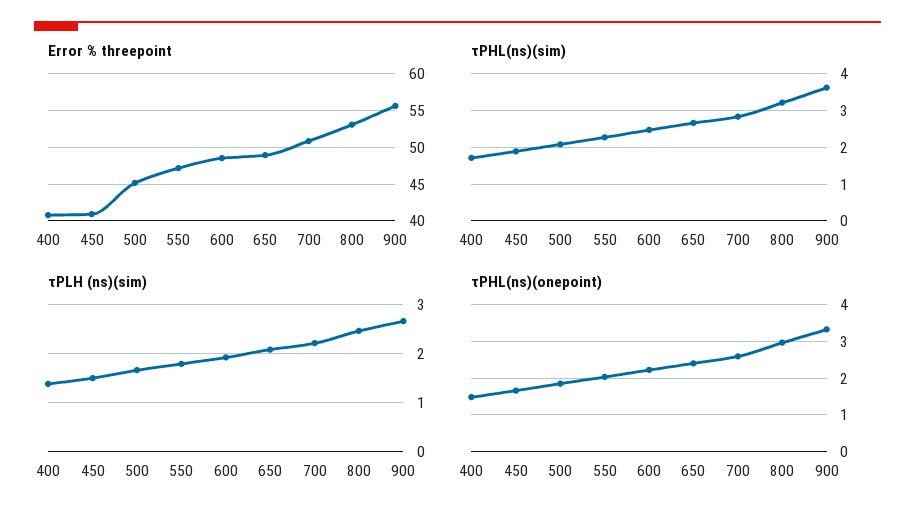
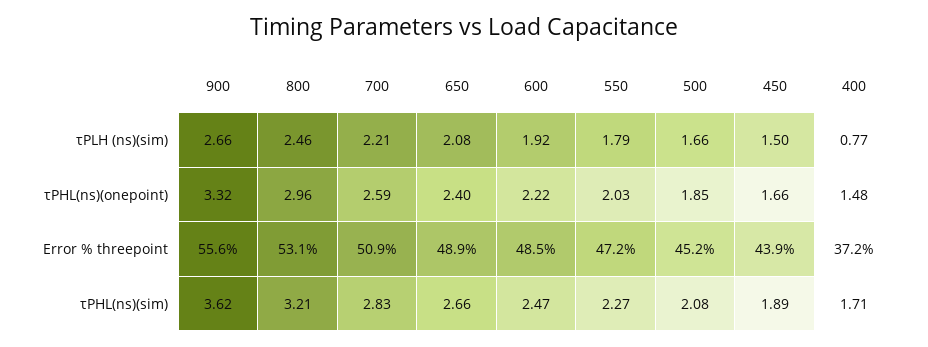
Error % threepoint, 400: 41 -> 37.2
Error % threepoint, 450: 41 -> 43.9
τPLH (ns)(sim), 400: 1.4 -> 0.77

